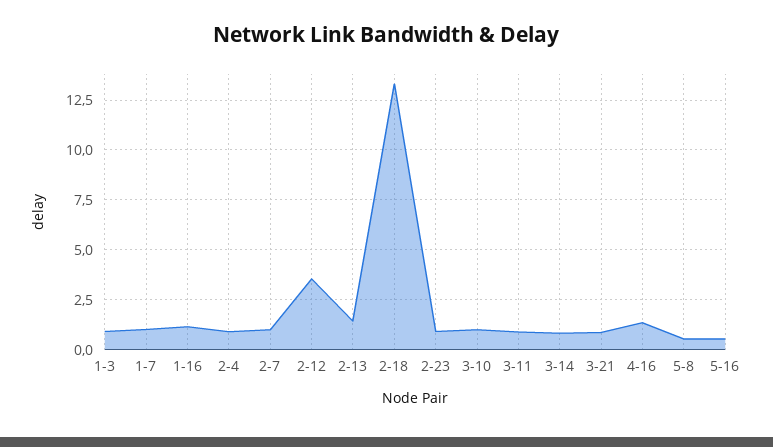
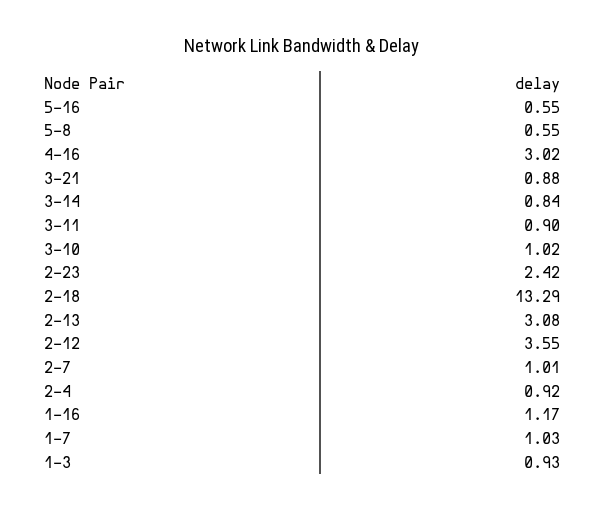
2-13: 1.5 -> 3.08
2-23: 1 -> 2.42
4-16: 1.5 -> 3.02

